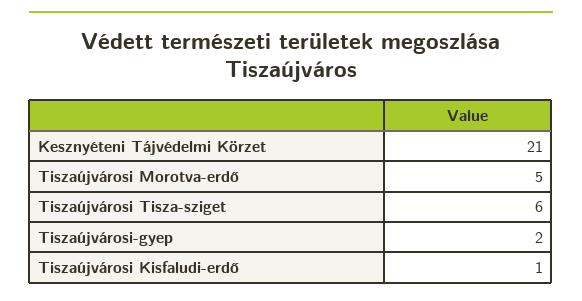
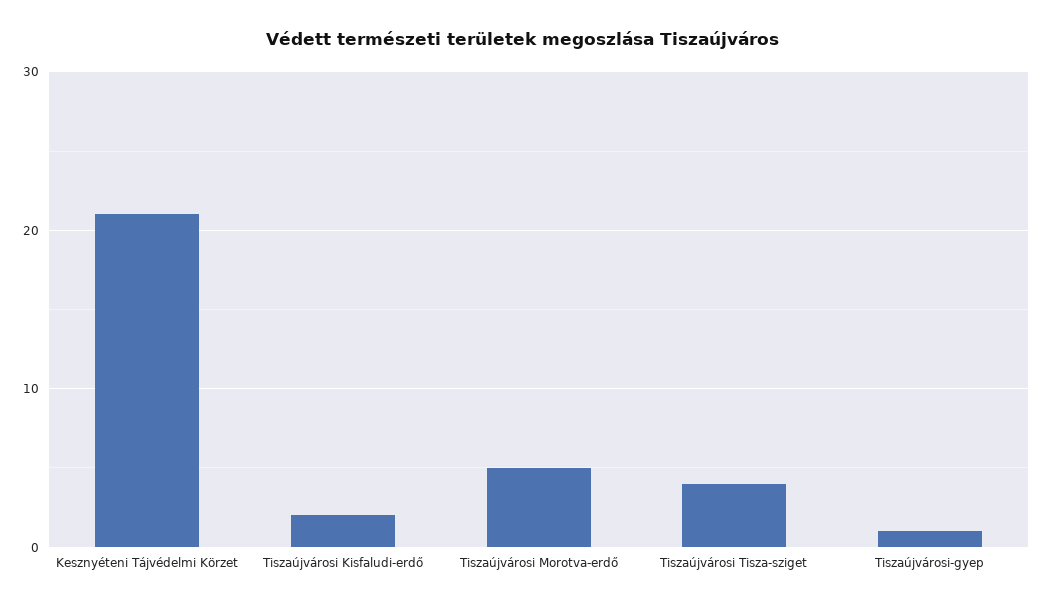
Tiszaújvárosi Tisza-sziget: 6 -> 4
Tiszaújvárosi-gyep: 2 -> 1
Tiszaújvárosi Kisfaludi-erdő: 1 -> 2

